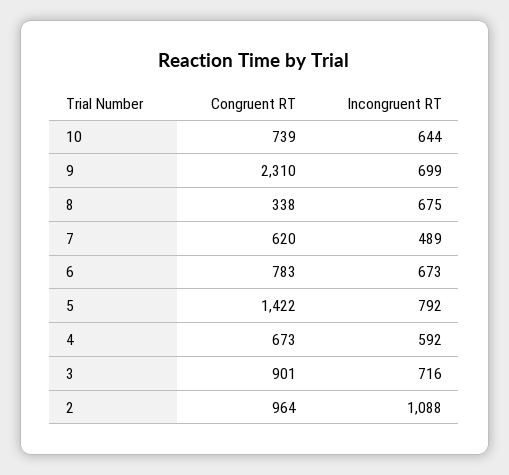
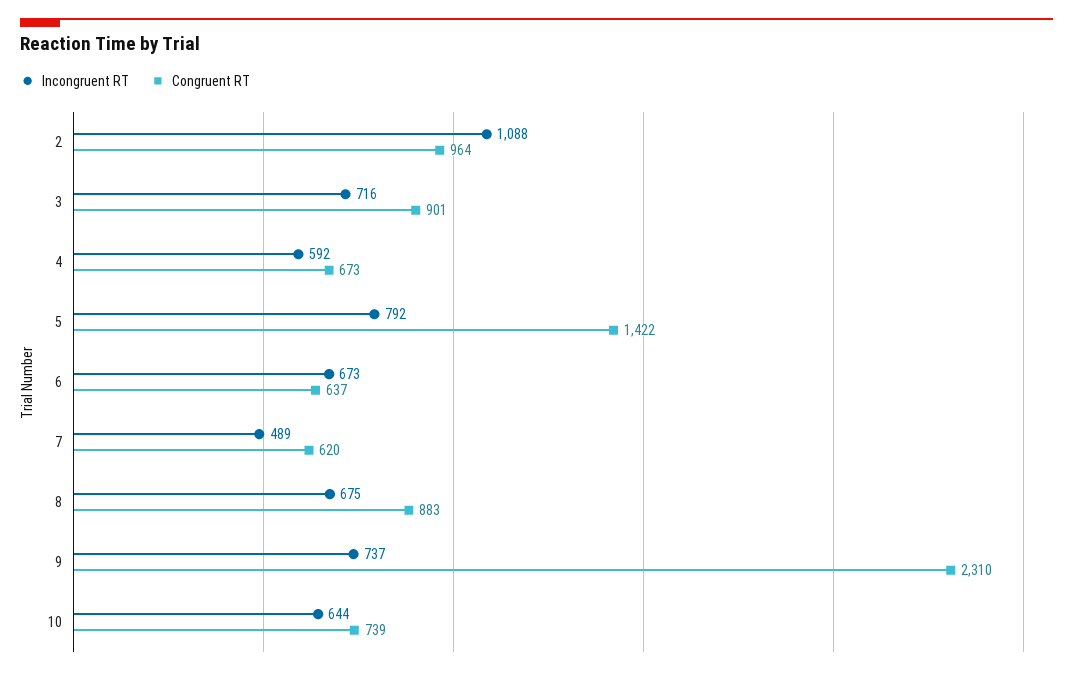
Incongruent RT, 9: 699 -> 737
Congruent RT, 8: 338 -> 883
Congruent RT, 6: 783 -> 637

